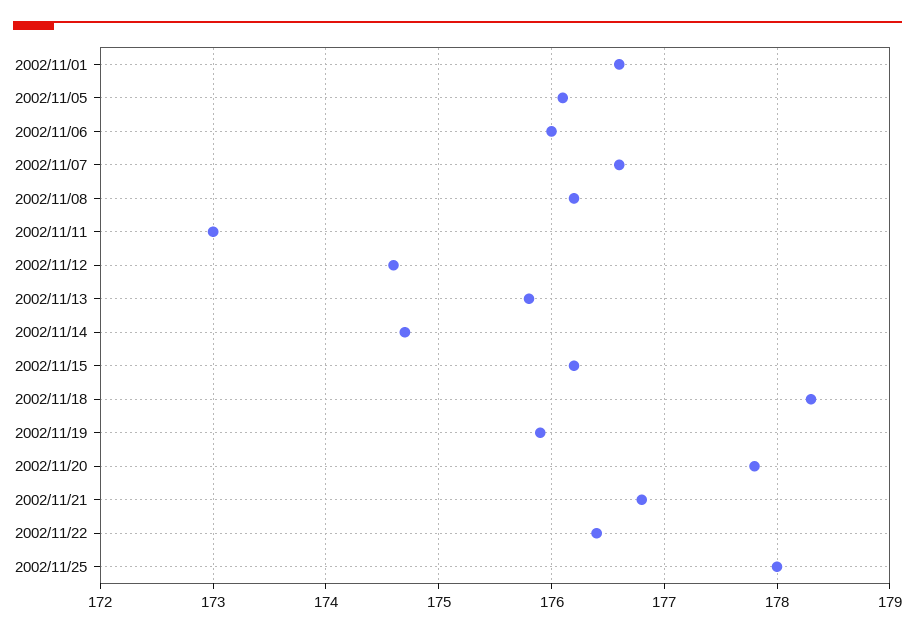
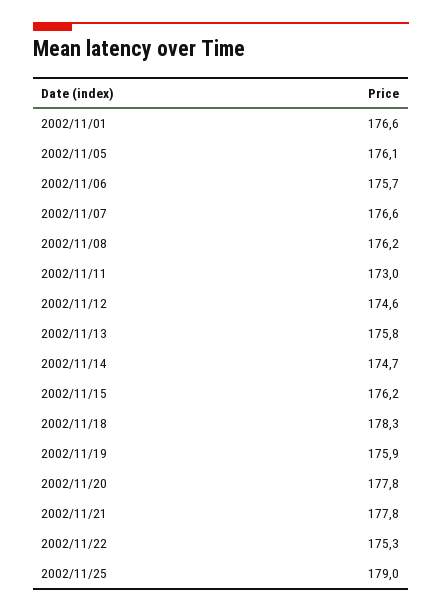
2002/11/06: 176 -> 175.7
2002/11/21: 176.8 -> 177.8
2002/11/22: 176.4 -> 175.3
2002/11/25: 178 -> 179

